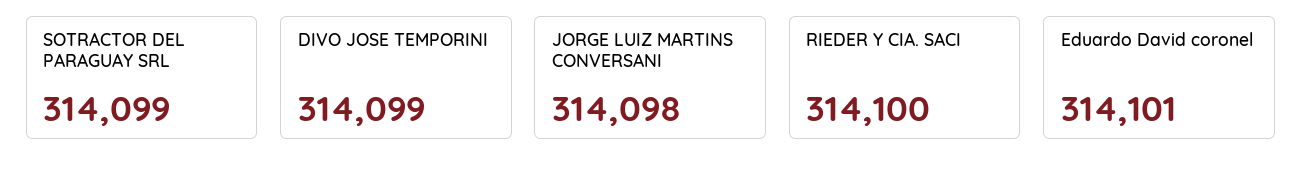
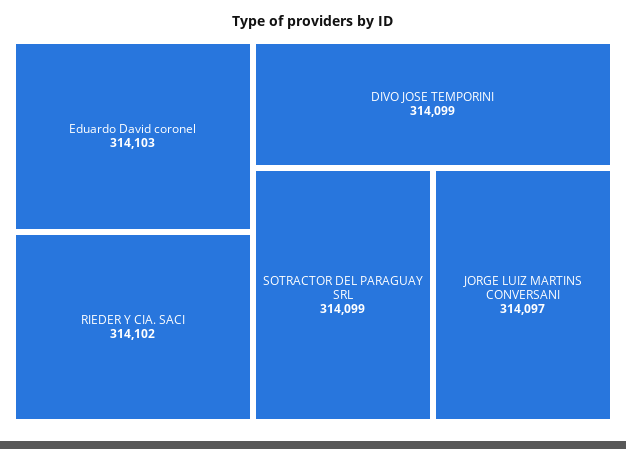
JORGE LUIZ MARTINS CONVERSANI: 314098 -> 314097
RIEDER Y CIA. SACI: 314100 -> 314102
Eduardo David coronel: 314101 -> 314103

